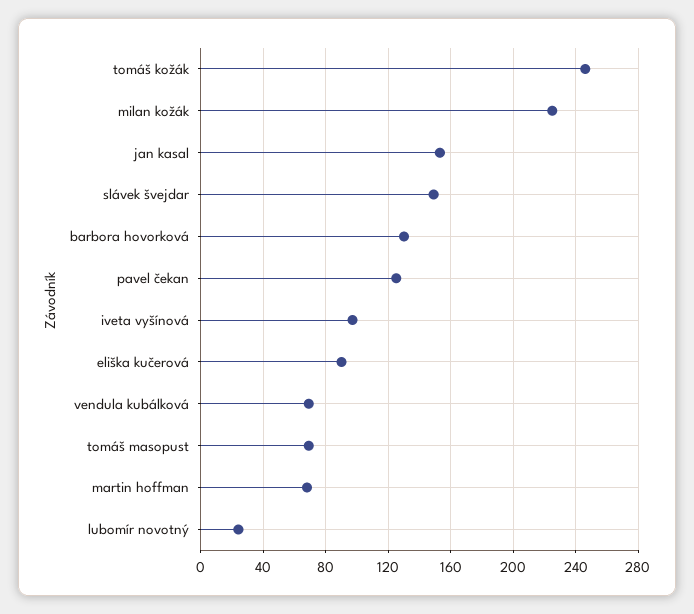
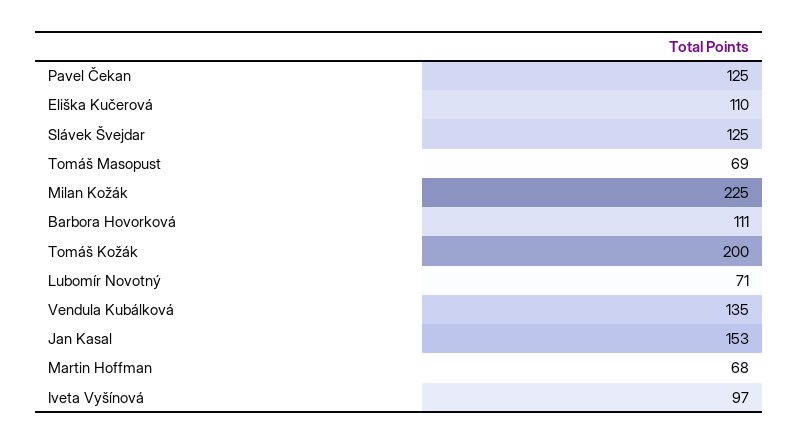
tomáš kožák: 245 -> 200
slávek švejdar: 150 -> 125
barbora hovorková: 130 -> 111
eliška kučerová: 90 -> 110
vendula kubálková: 70 -> 135
lubomír novotný: 25 -> 71

